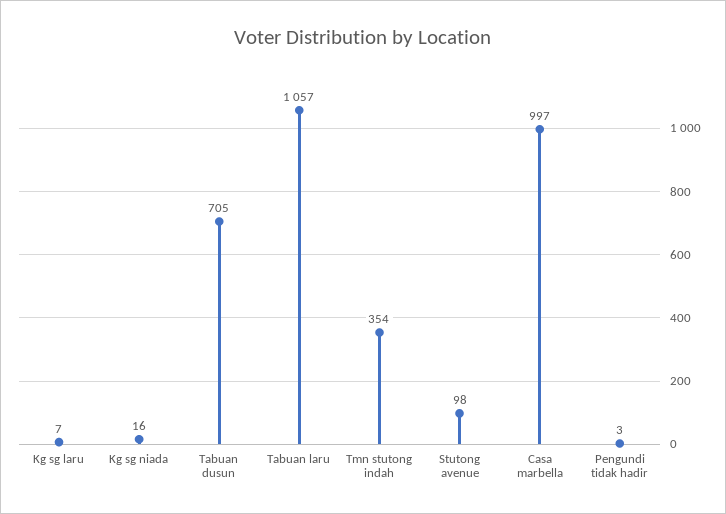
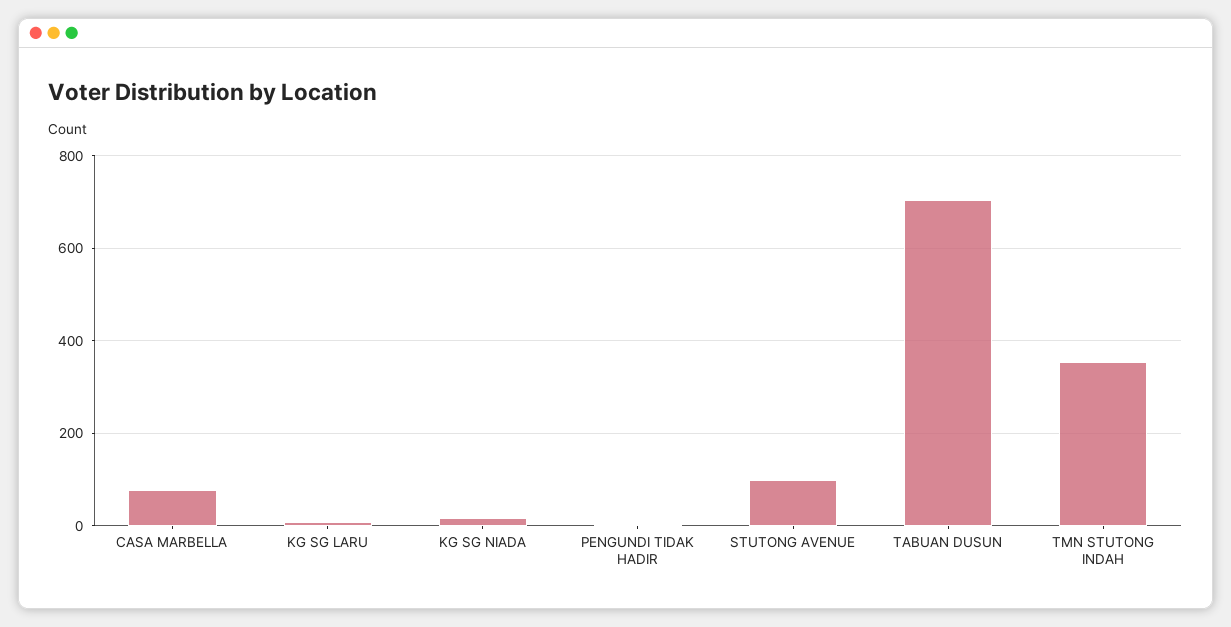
Tabuan laru: 1057 -> none
Casa marbella: 997 -> 80

